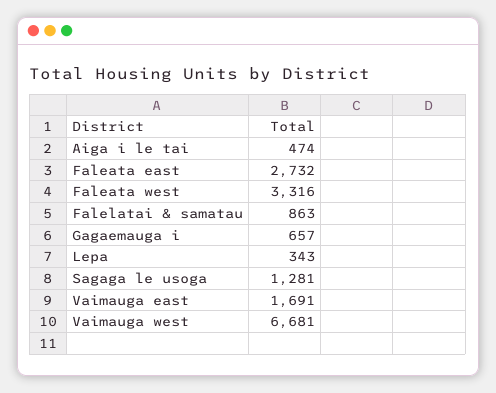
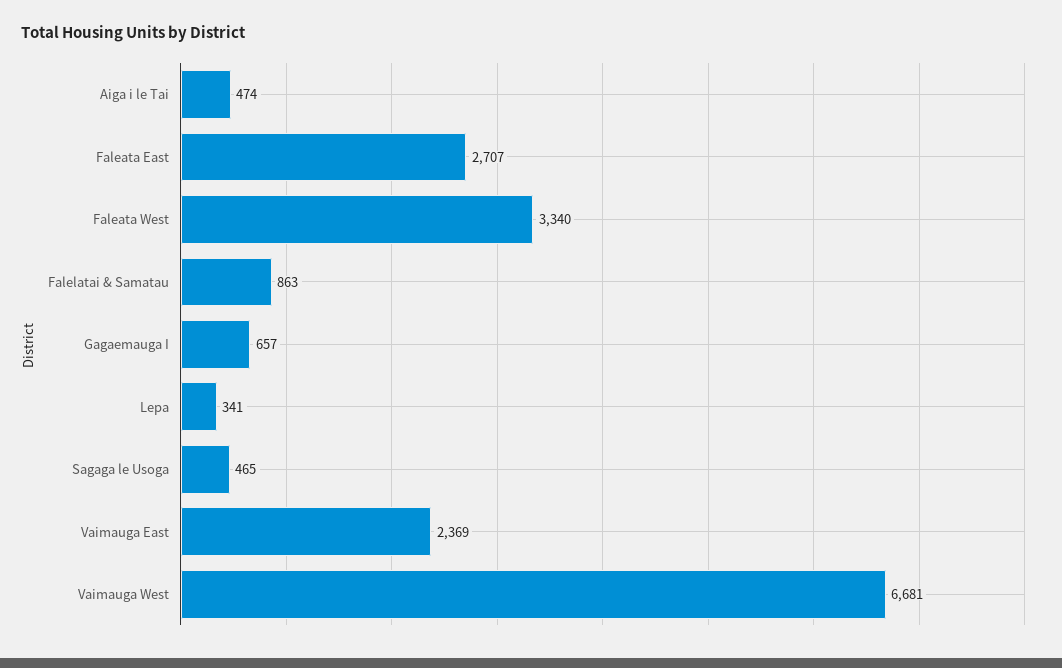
Faleata east: 2732 -> 2707
Faleata west: 3316 -> 3340
Lepa: 343 -> 341
Sagaga le usoga: 1281 -> 465
Vaimauga east: 1691 -> 2369

